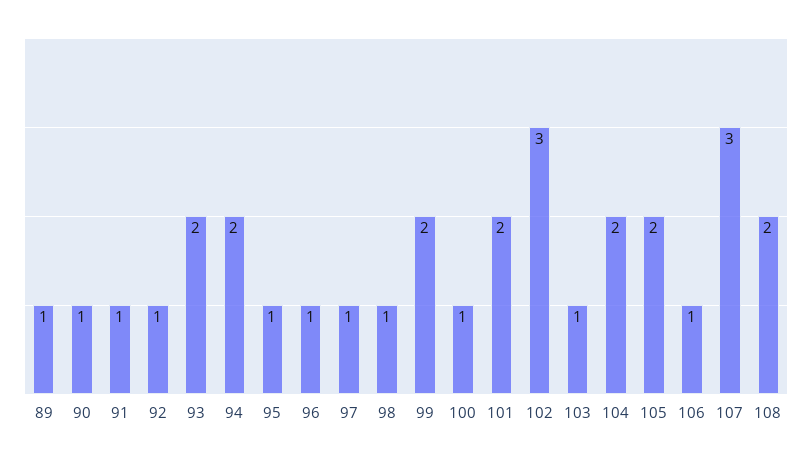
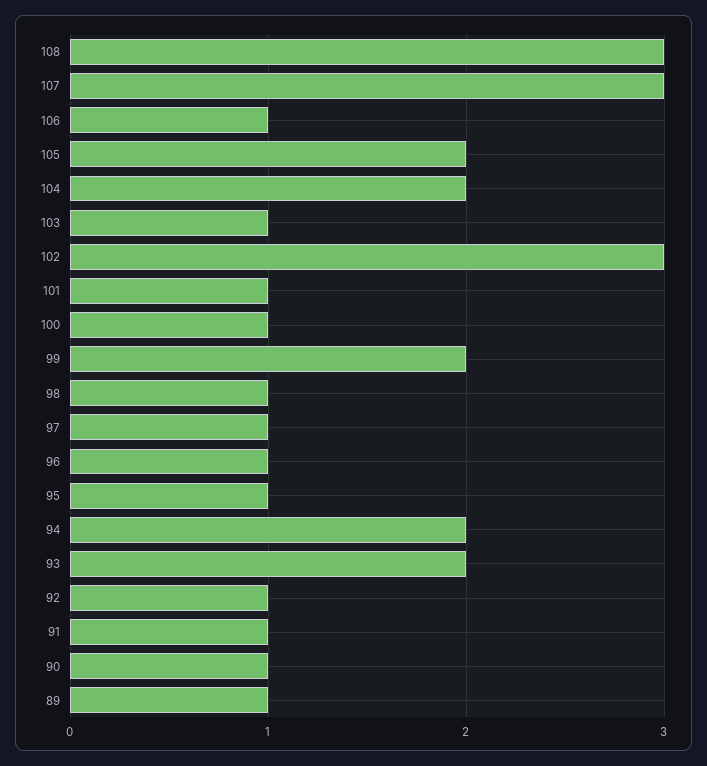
101: 2 -> 1
108: 2 -> 3

